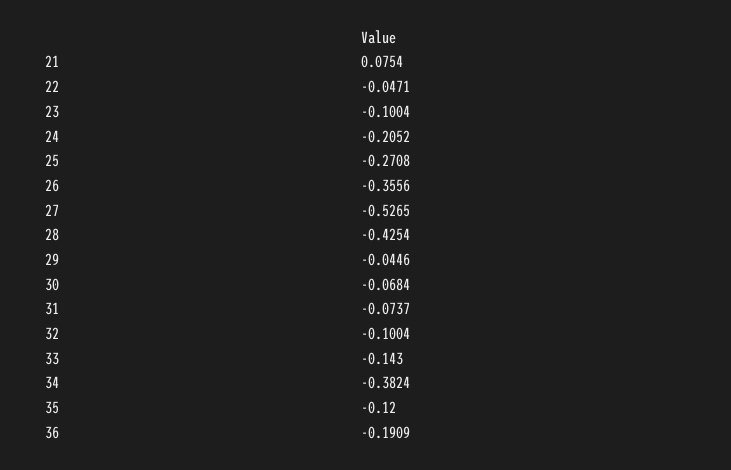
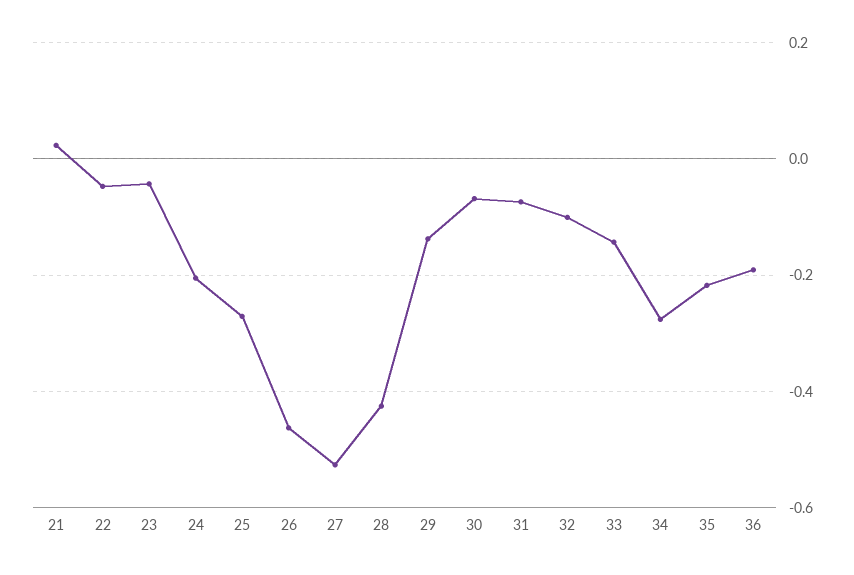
21: 0.0754 -> 0.02
23: -0.1004 -> -0.04
26: -0.3556 -> -0.46
29: -0.0446 -> -0.14
34: -0.3824 -> -0.28
35: -0.12 -> -0.22

